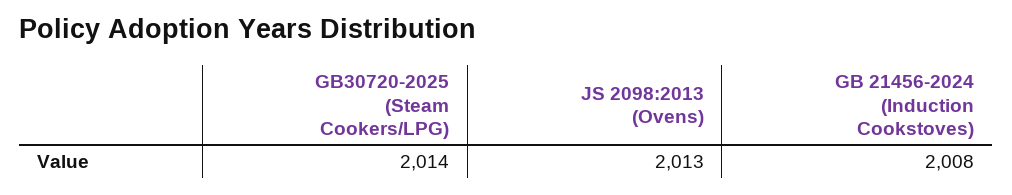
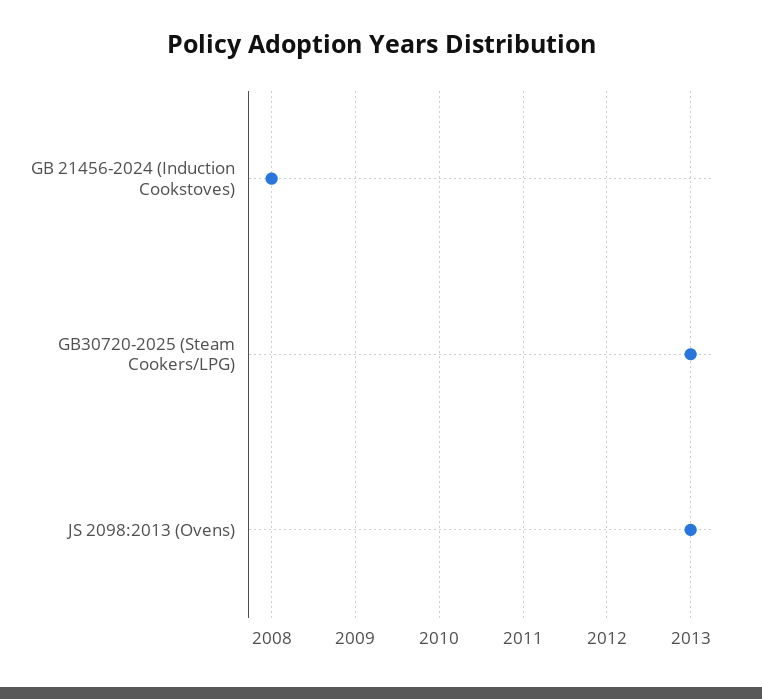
GB30720-2025 (Steam Cookers/LPG): 2014 -> 2013

